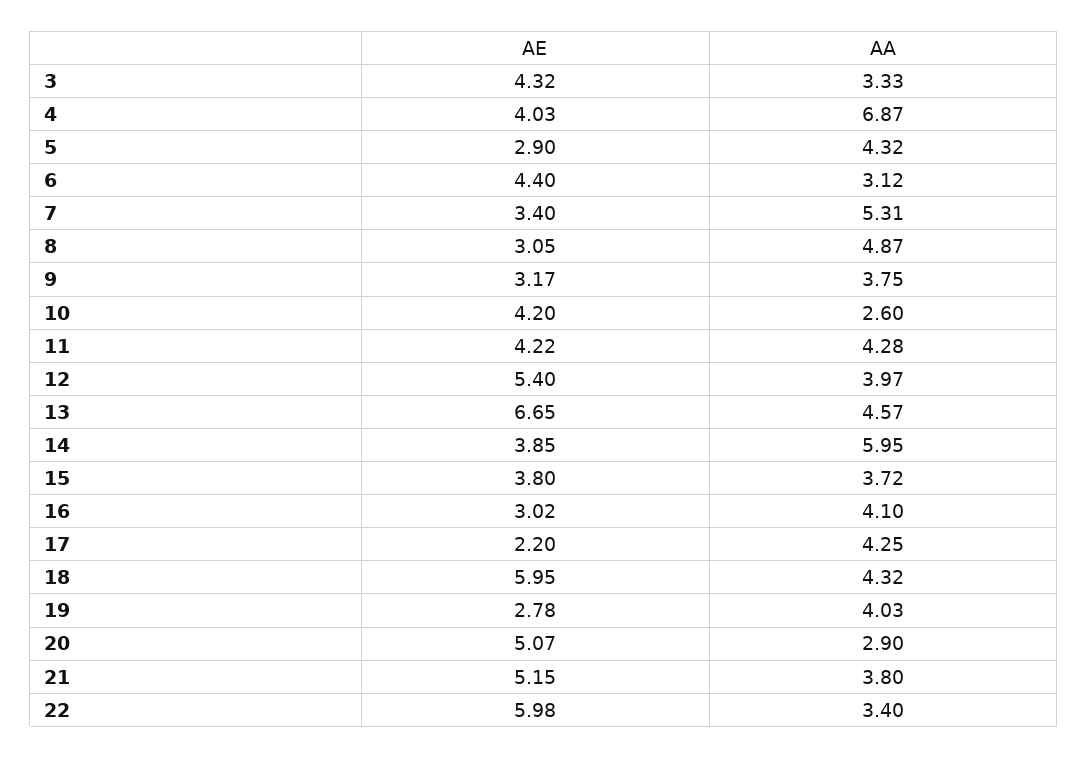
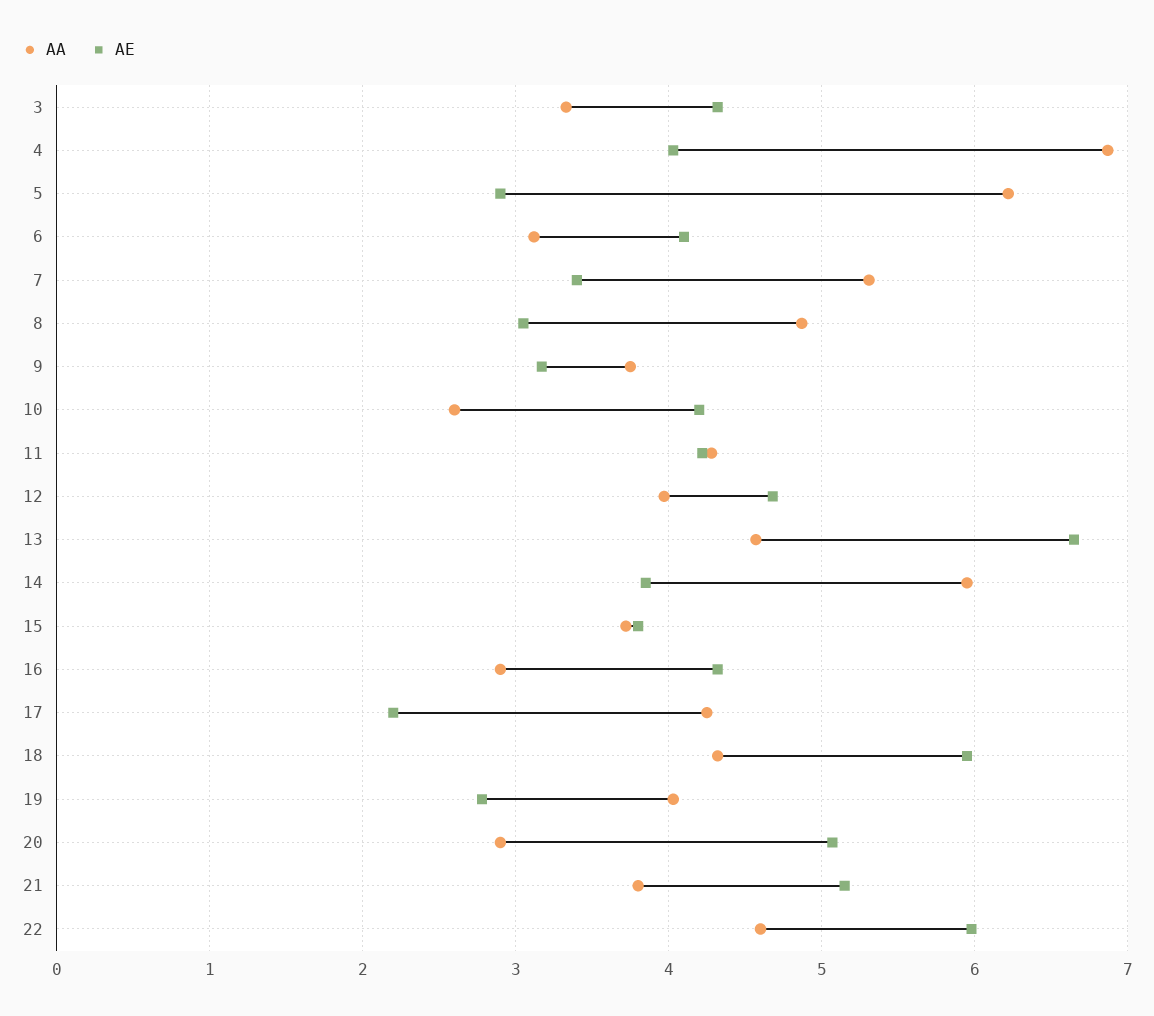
AA, 5: 4.32 -> 6.2
AE, 6: 4.4 -> 4.1
AE, 12: 5.4 -> 4.7
AE, 16: 3.02 -> 4.3
AA, 16: 4.1 -> 2.9
AA, 22: 3.4 -> 4.6

